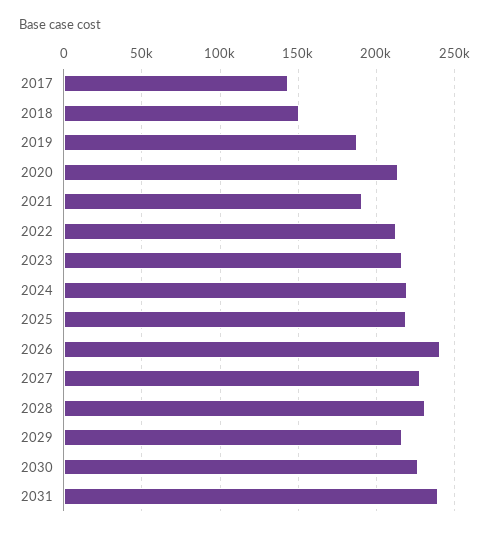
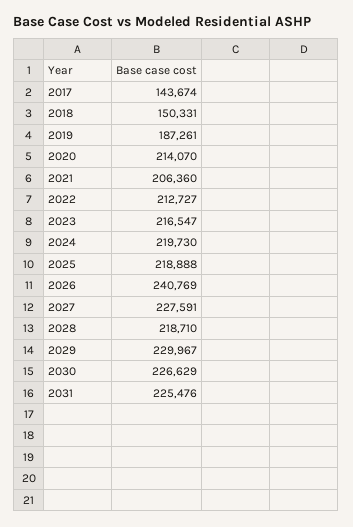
2021: 190000 -> 206360
2028: 230000 -> 218710
2029: 215000 -> 229967
2031: 240000 -> 225476

